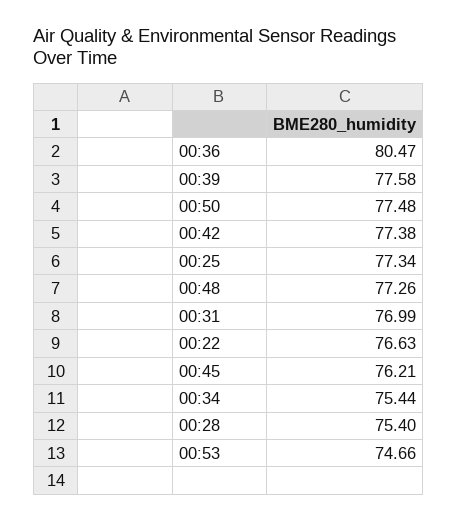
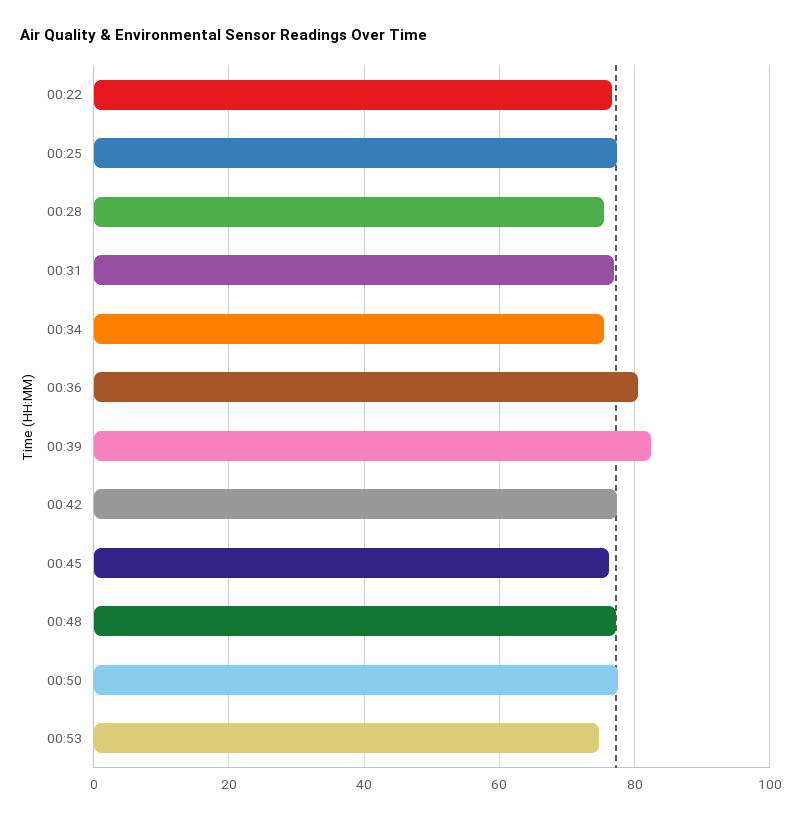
00:39: 77.58 -> 82

